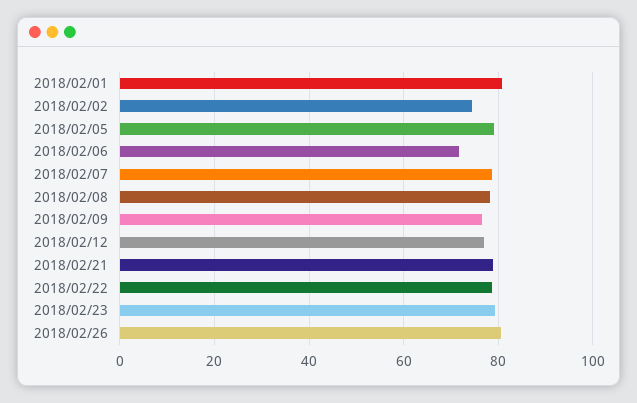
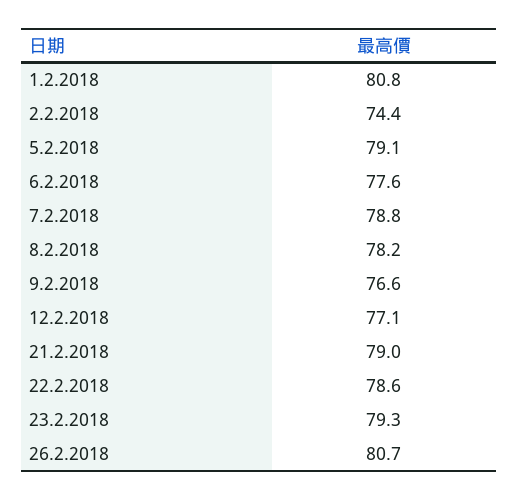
2018/02/06: 72 -> 77.6

